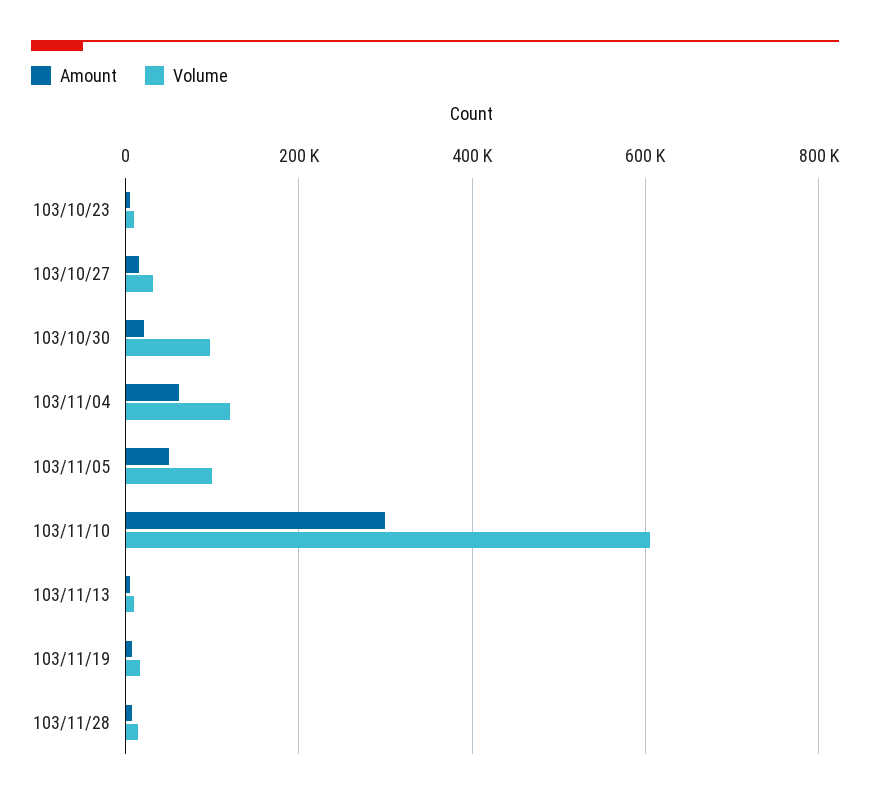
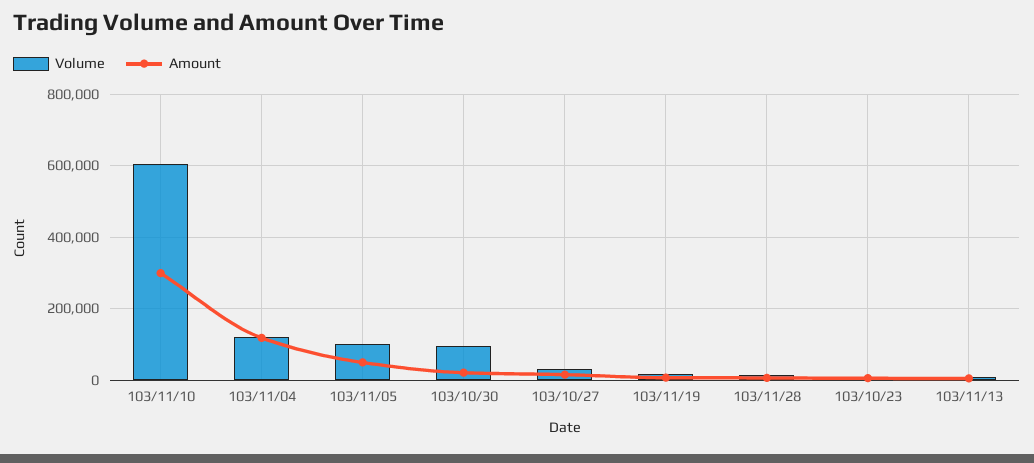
Amount, 103/11/04: 60000 -> 120000

